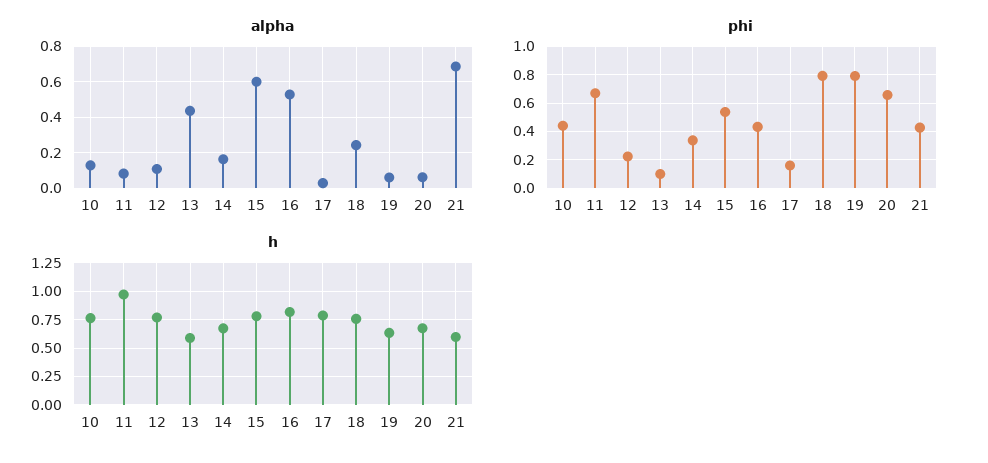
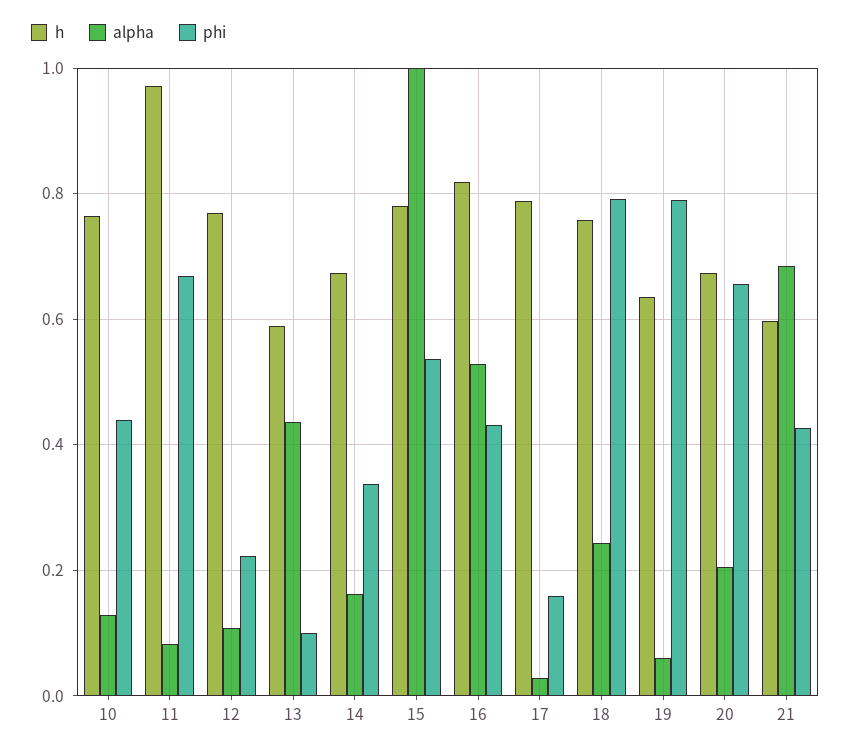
alpha, 15: 0.6 -> 1
alpha, 20: 0.05 -> 0.2

